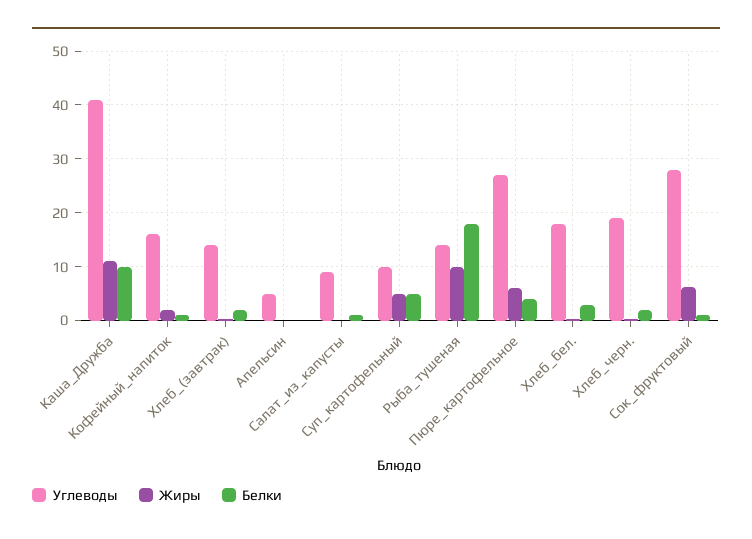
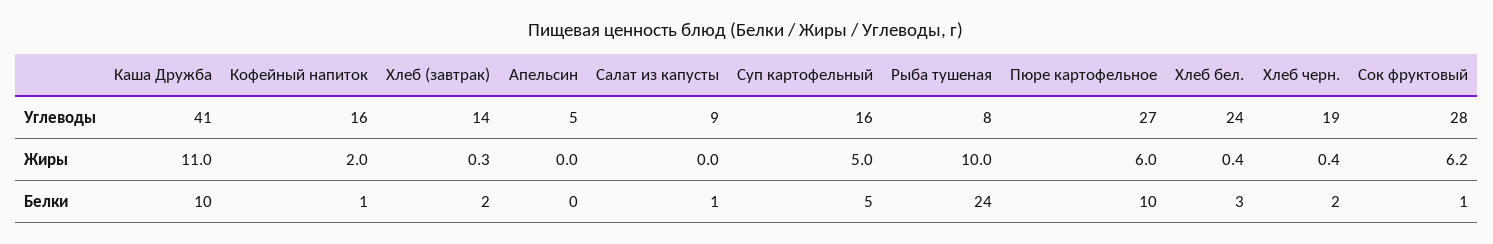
Углеводы, Суп_картофельный: 10 -> 16
Углеводы, Рыба_тушеная: 14 -> 8
Белки, Рыба_тушеная: 18 -> 24
Белки, Пюре_картофельное: 4 -> 10
Углеводы, Хлеб_бел.: 18 -> 24

